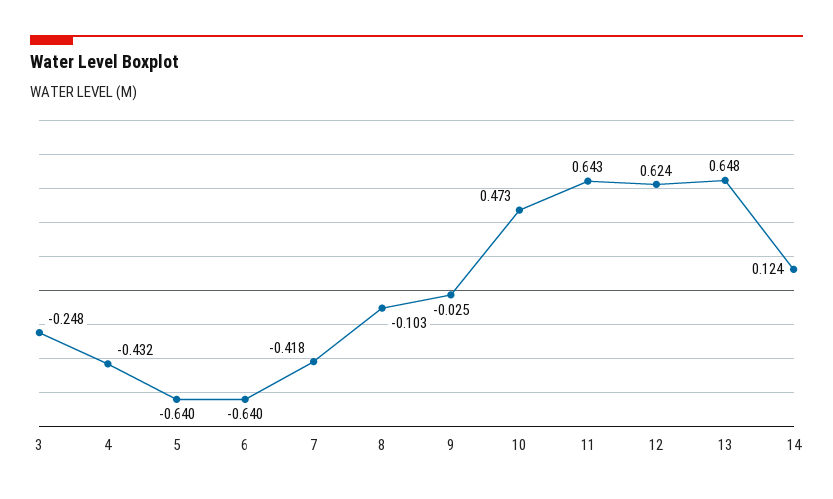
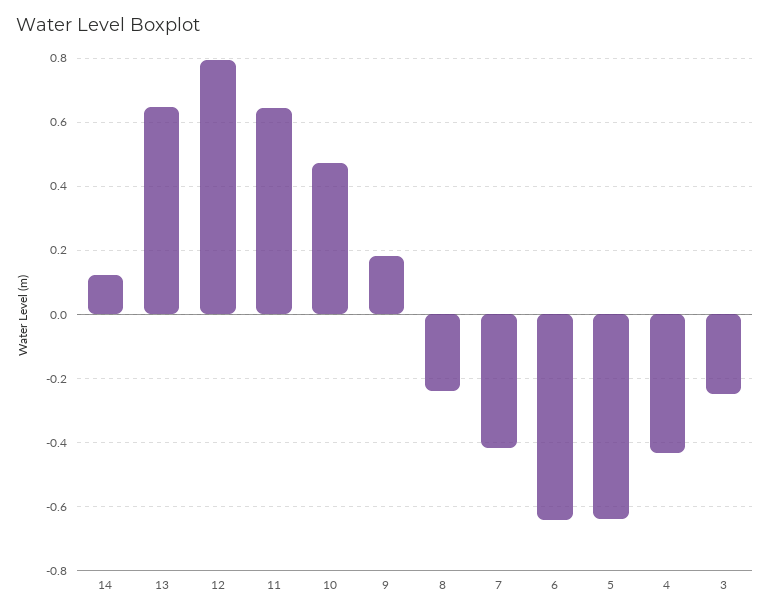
8: -0.103 -> -0.24
9: -0.025 -> 0.18
12: 0.624 -> 0.8

